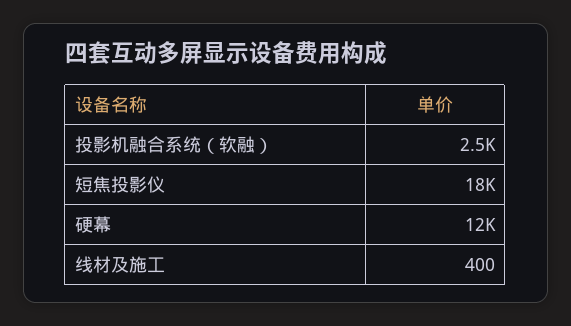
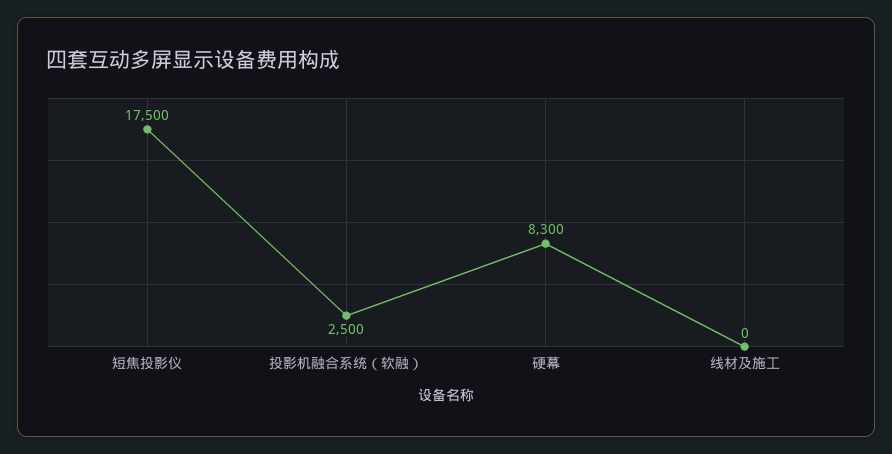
硬幕: 12000 -> 8300
线材及施工: 400 -> 0

